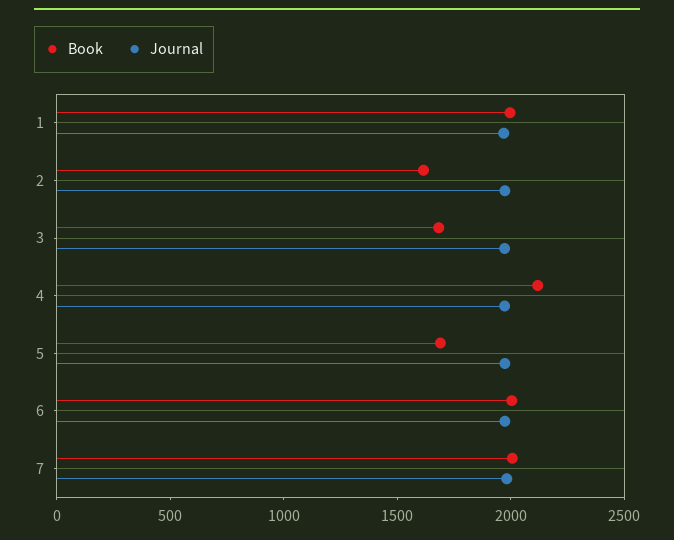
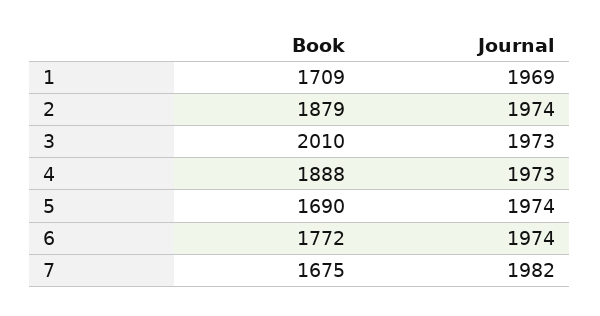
Book, 1: 2000 -> 1709
Book, 2: 1600 -> 1879
Book, 3: 1700 -> 2010
Book, 4: 2100 -> 1888
Book, 6: 2000 -> 1772
Book, 7: 2000 -> 1675

